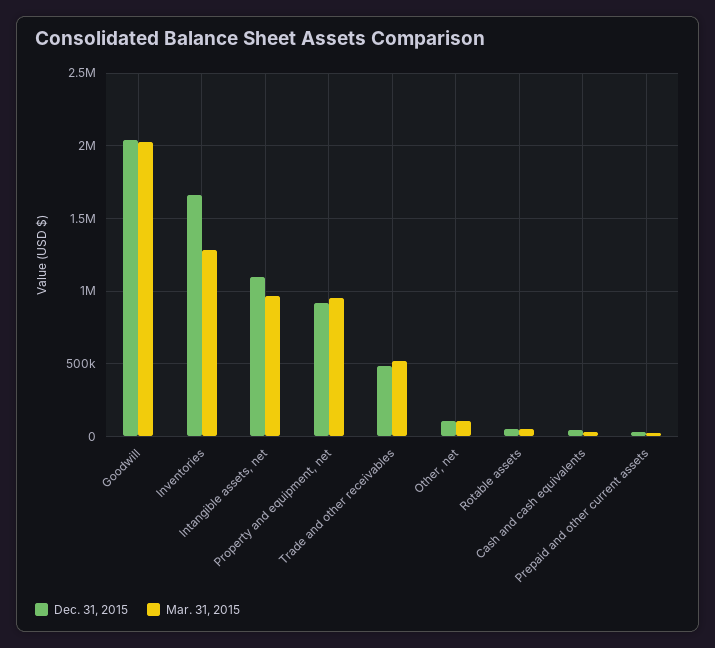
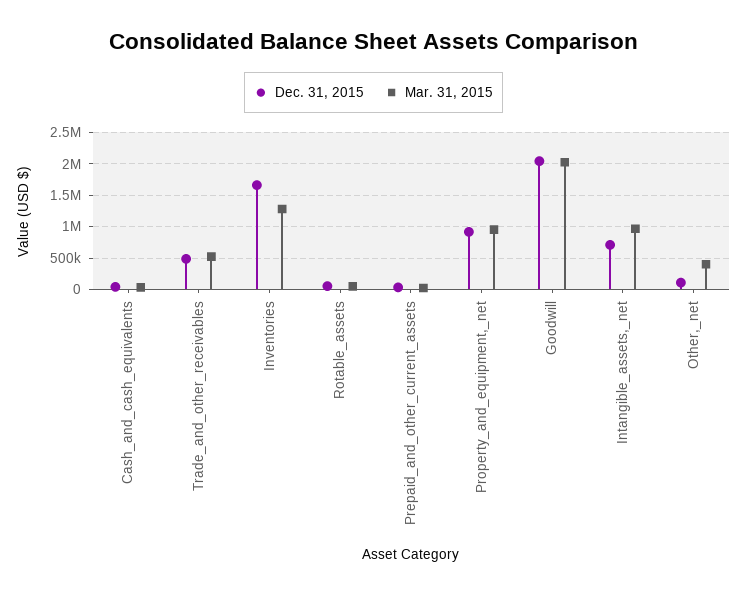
Dec. 31, 2015, Intangible assets, net: 1100000 -> 700000
Mar. 31, 2015, Other, net: 100000 -> 400000

